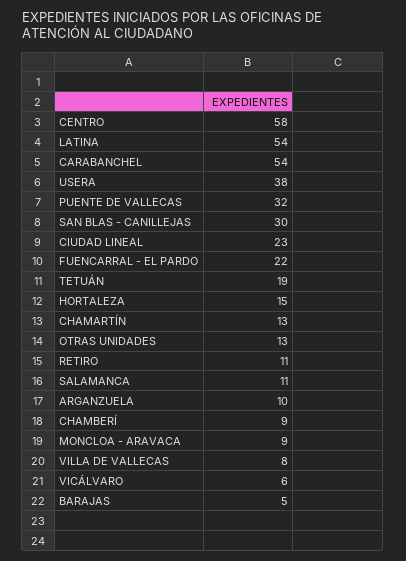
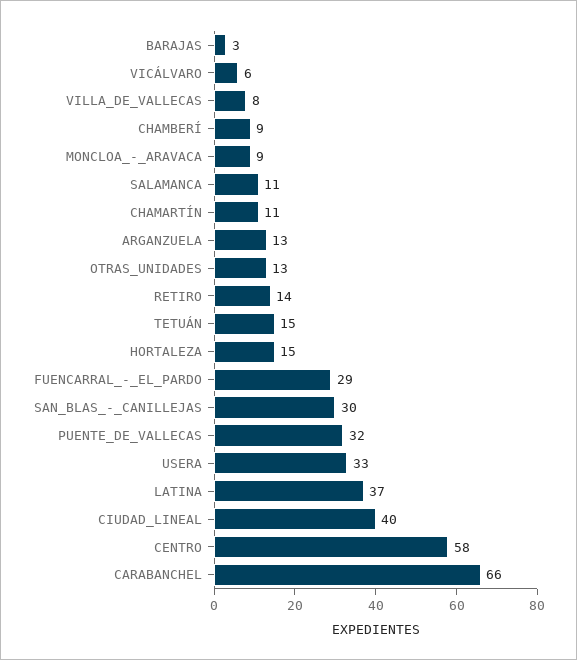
LATINA: 54 -> 37
CARABANCHEL: 54 -> 66
USERA: 38 -> 33
CIUDAD LINEAL: 23 -> 40
FUENCARRAL - EL PARDO: 22 -> 29
TETUÁN: 19 -> 15
CHAMARTÍN: 13 -> 11
RETIRO: 11 -> 14
ARGANZUELA: 10 -> 13
BARAJAS: 5 -> 3

